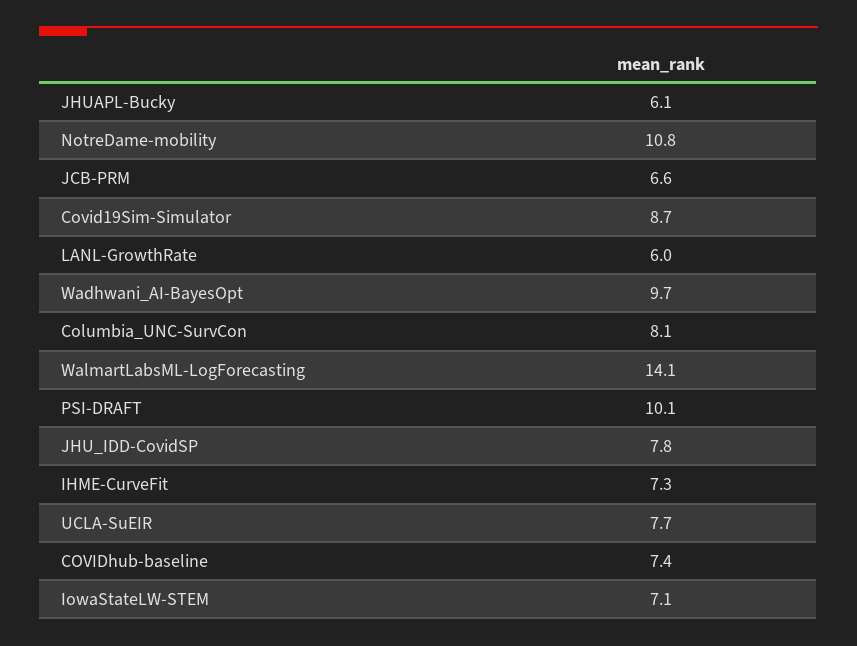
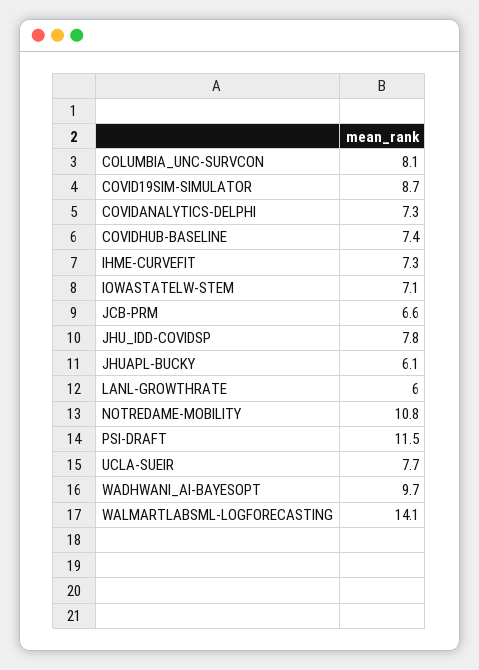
PSI-DRAFT: 10.1 -> 11.5
COVIDANALYTICS-DELPHI: none -> 7.3

